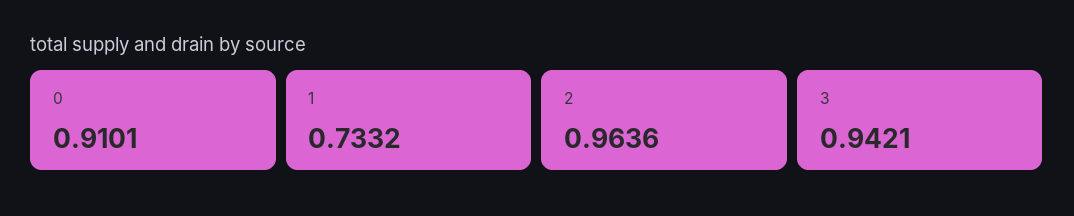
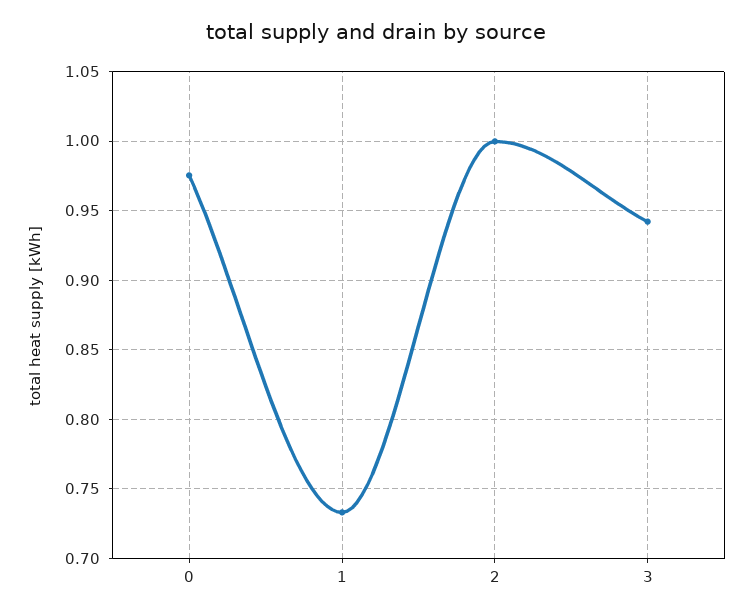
0: 0.9101 -> 0.975
2: 0.9636 -> 1

